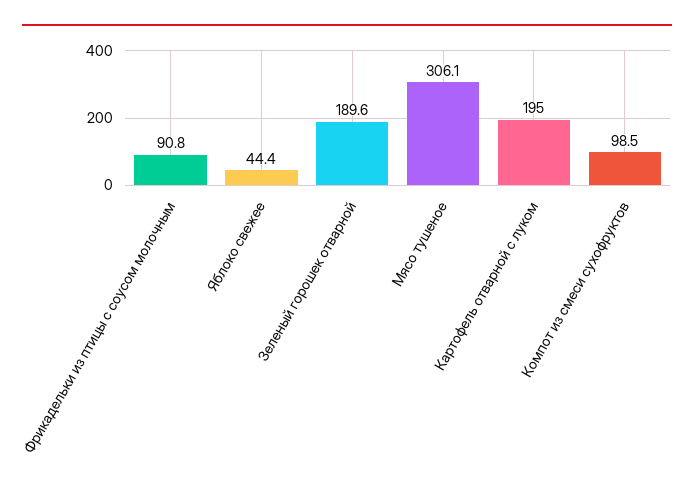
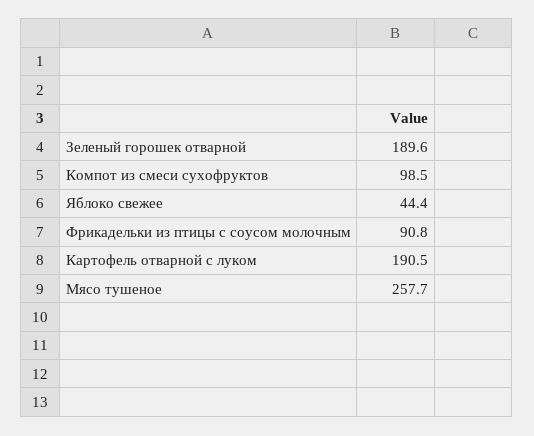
Мясо тушеное: 306.1 -> 257.7
Картофель отварной с луком: 195 -> 190.5

